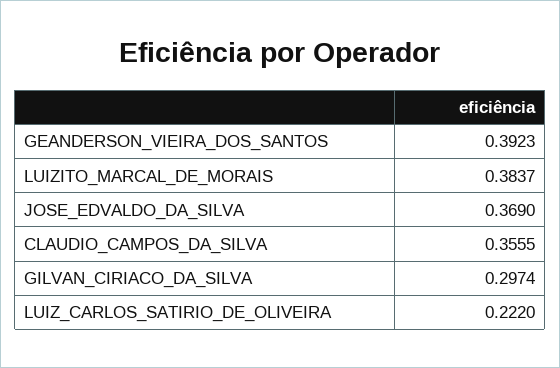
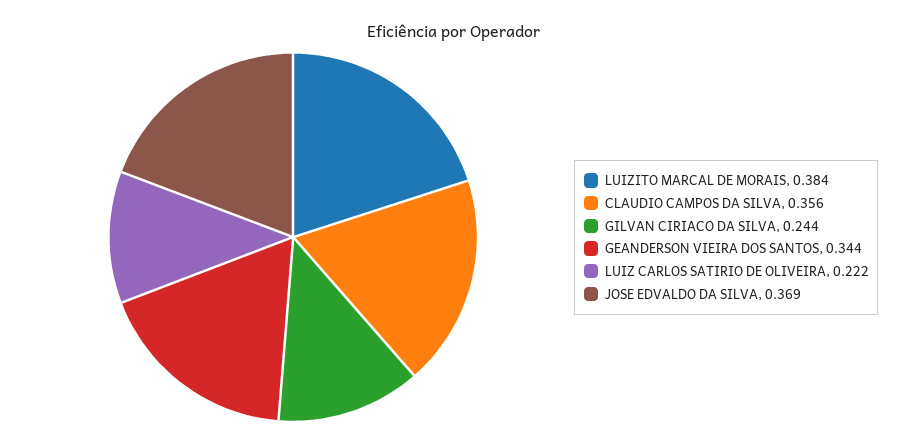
GEANDERSON_VIEIRA_DOS_SANTOS: 0.3923 -> 0.344
GILVAN_CIRIACO_DA_SILVA: 0.2974 -> 0.244

